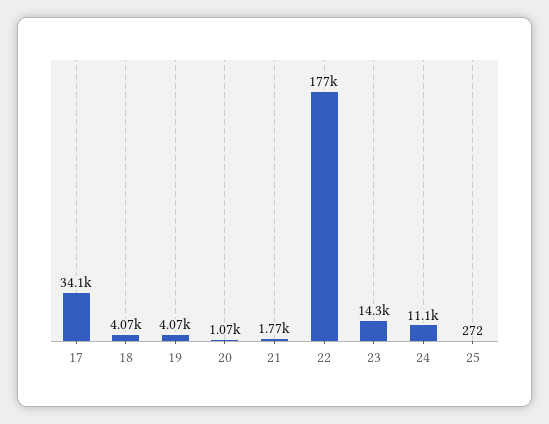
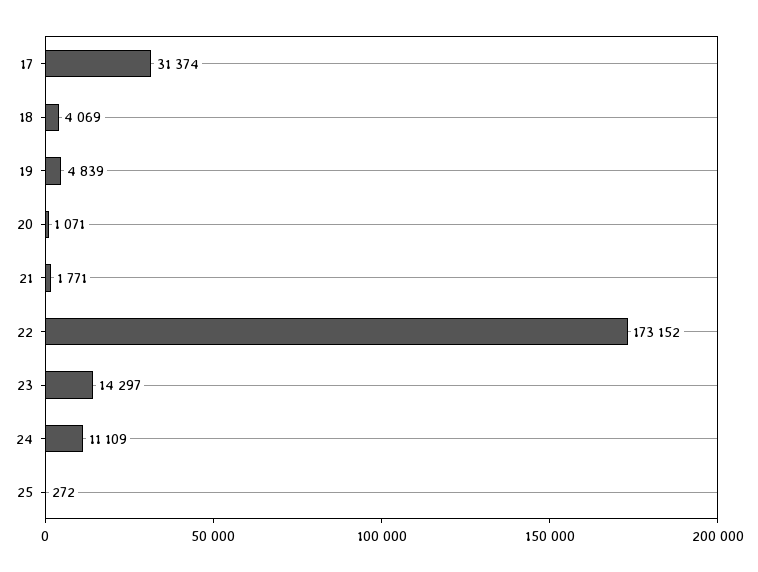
17: 34100 -> 31374
19: 4070 -> 4839
22: 177000 -> 173152

